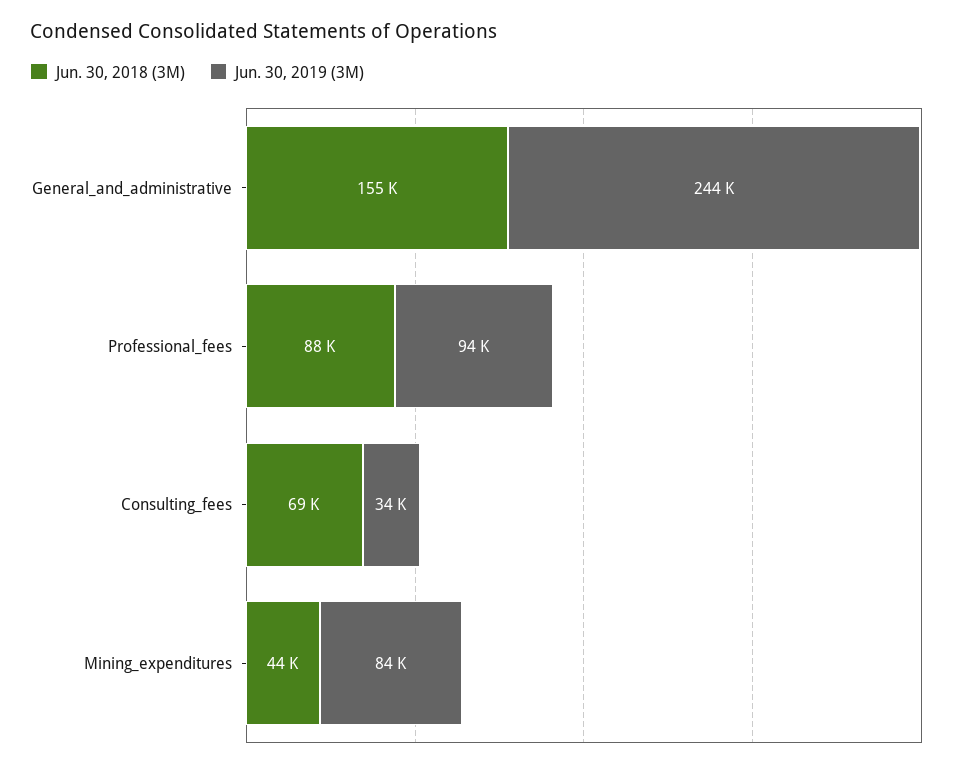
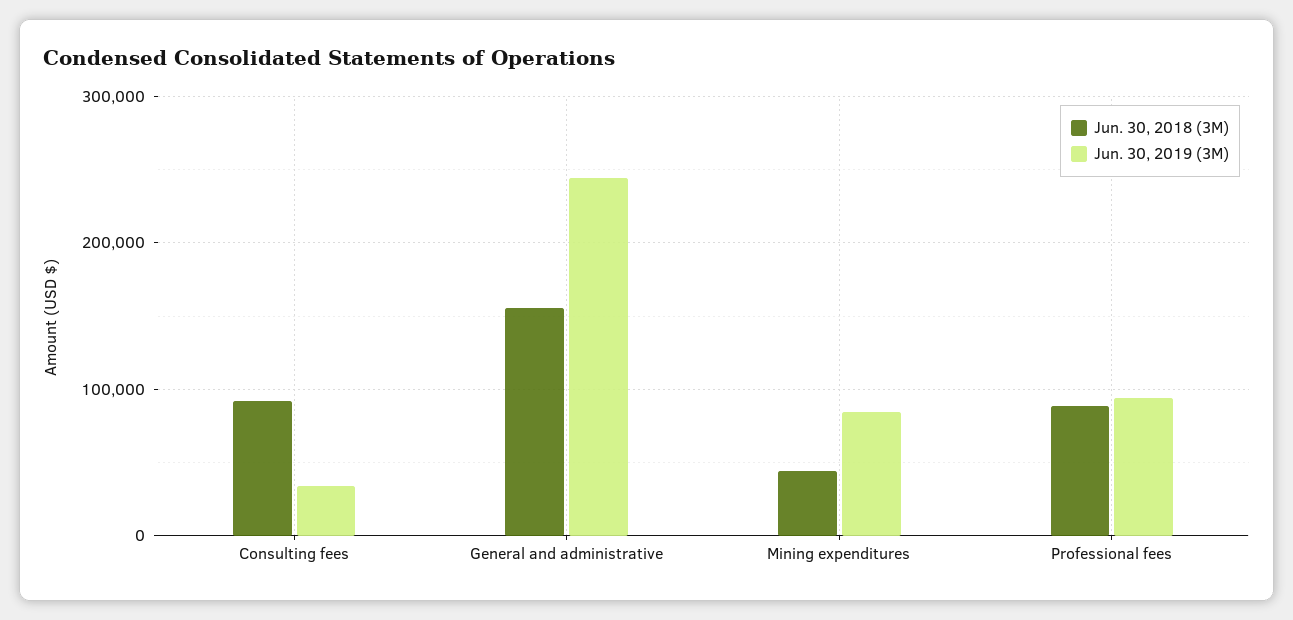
Jun. 30, 2018 (3M), Consulting_fees: 69000 -> 90000

